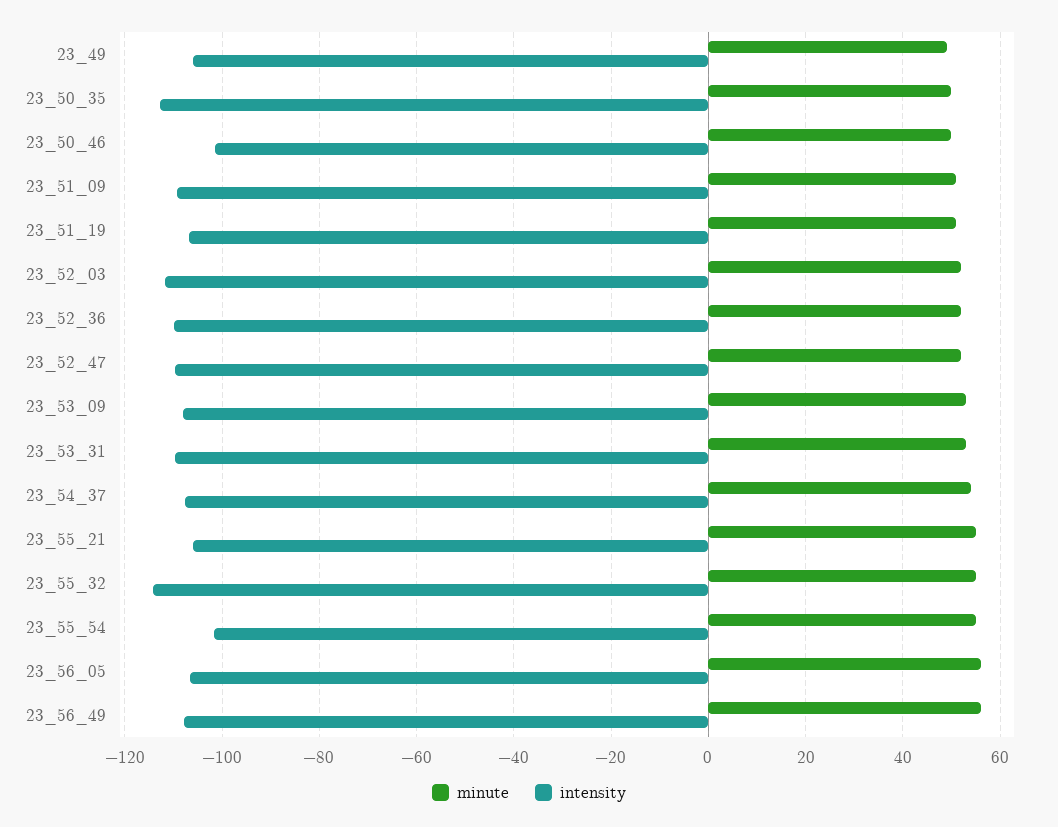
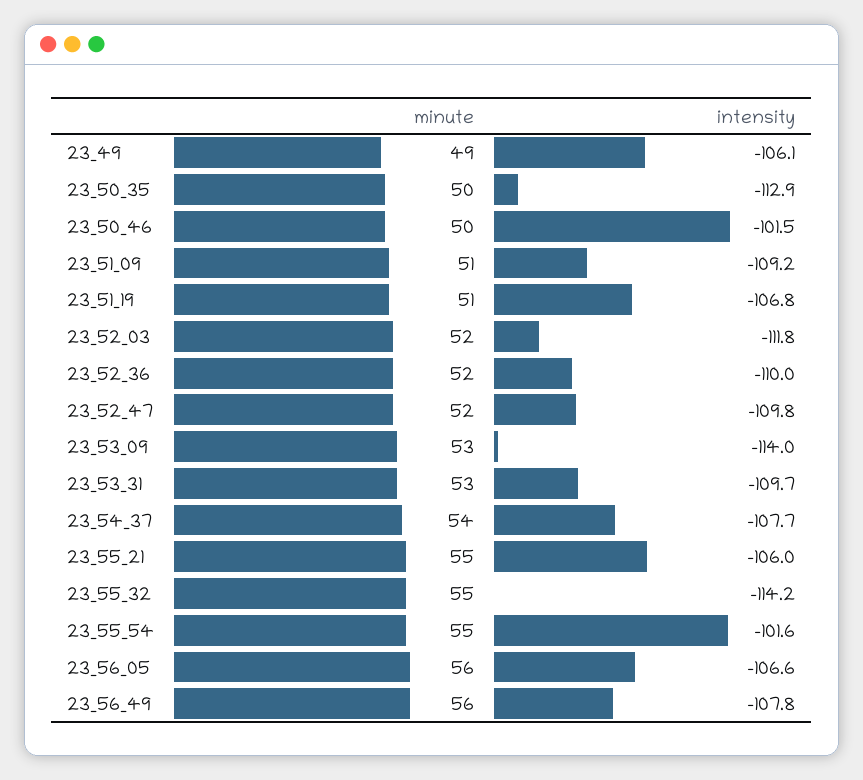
intensity, 23_53_09: -108 -> -114

